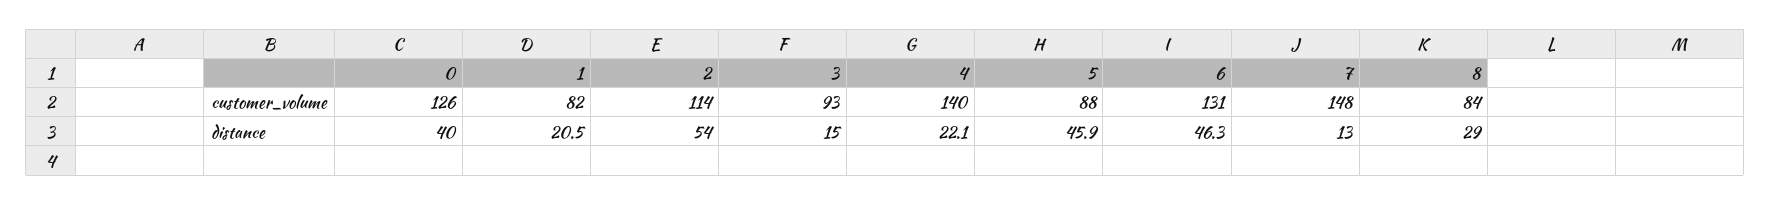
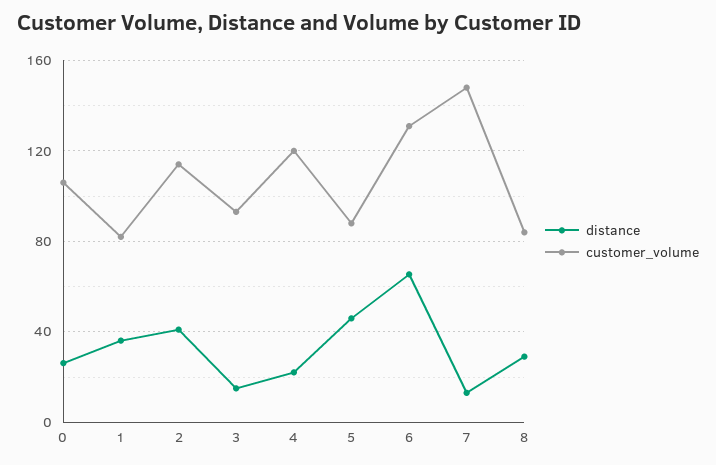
customer_volume, 0: 126 -> 105
customer_volume, 4: 140 -> 120
distance, 0: 40 -> 25
distance, 1: 20.5 -> 35
distance, 2: 54 -> 40
distance, 6: 46.3 -> 65

